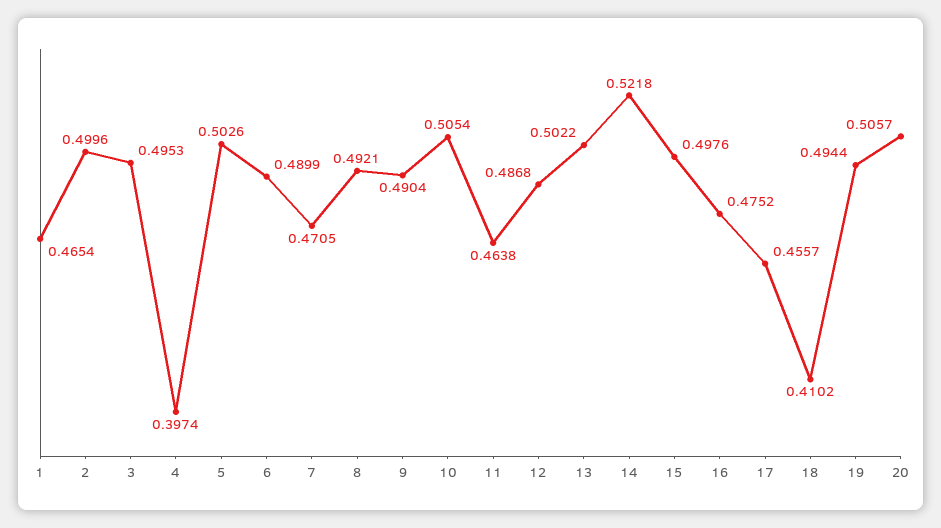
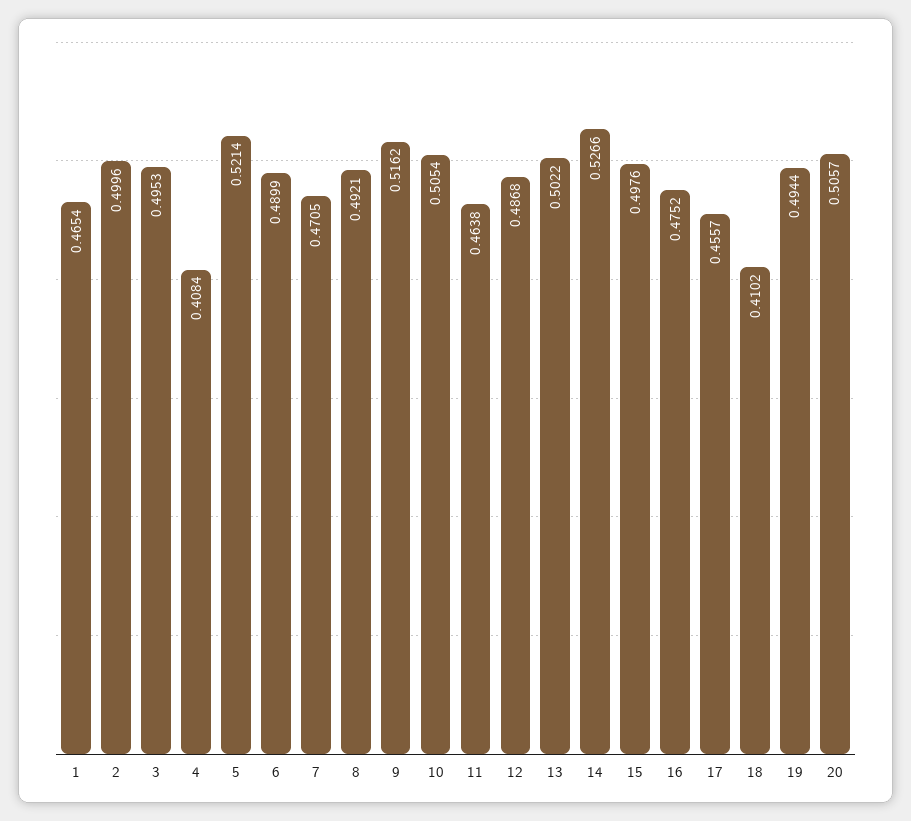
4: 0.3974 -> 0.4084
5: 0.5026 -> 0.5214
9: 0.4904 -> 0.5162
14: 0.5218 -> 0.5266

